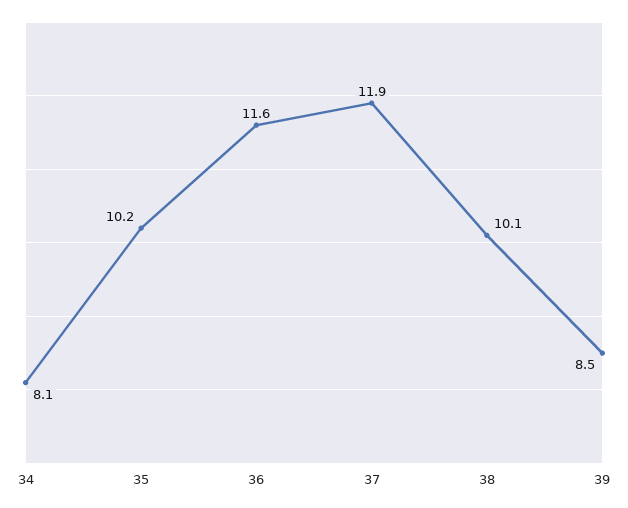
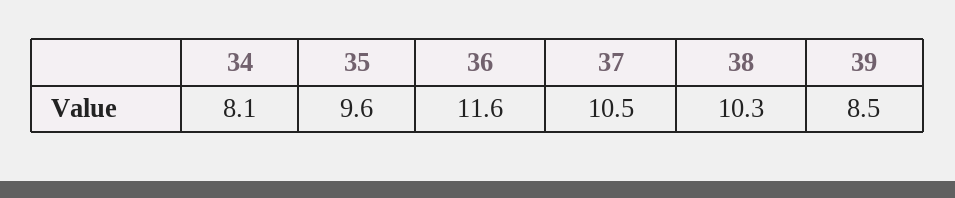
35: 10.2 -> 9.6
37: 11.9 -> 10.5
38: 10.1 -> 10.3

